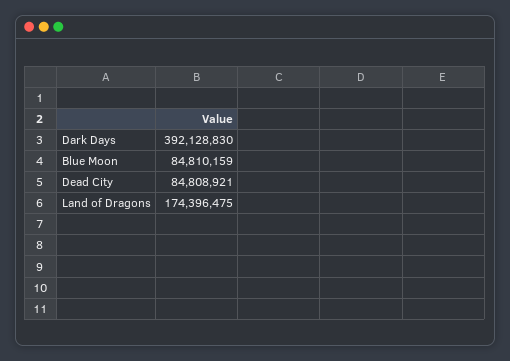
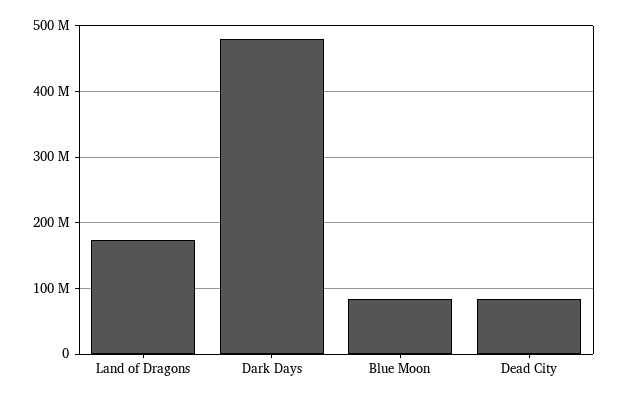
Dark Days: 392128830 -> 480000000

